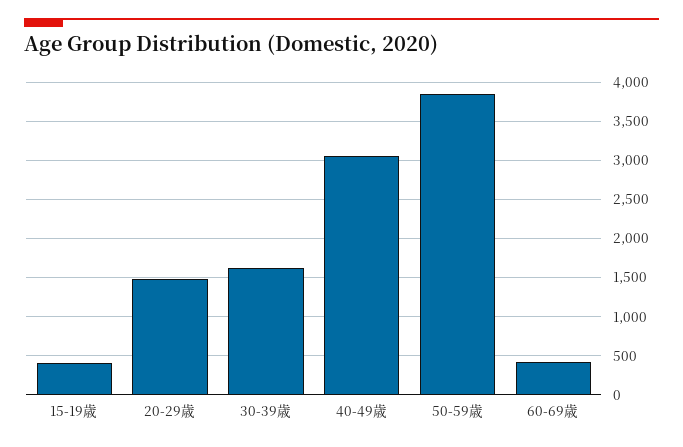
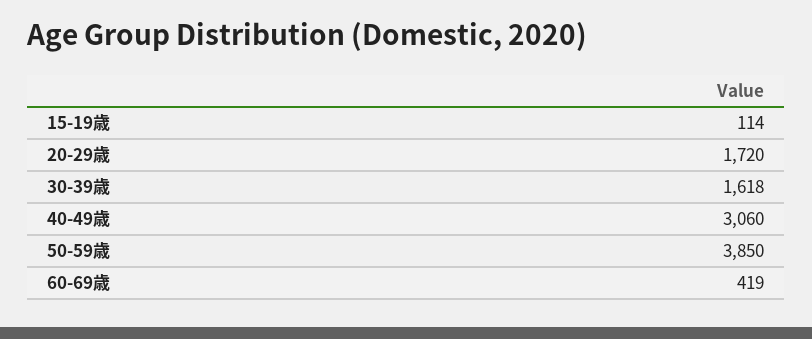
15-19歳: 400 -> 114
20-29歳: 1500 -> 1720

